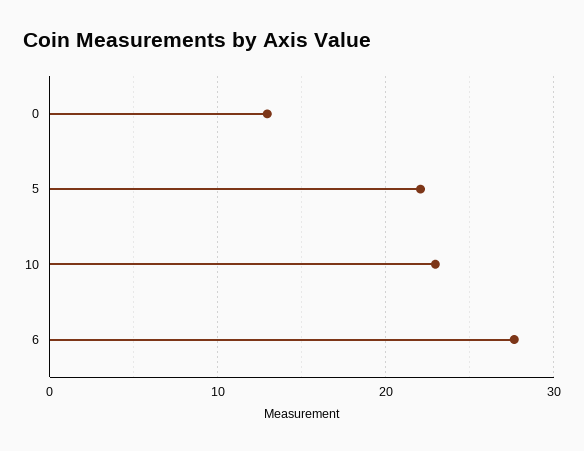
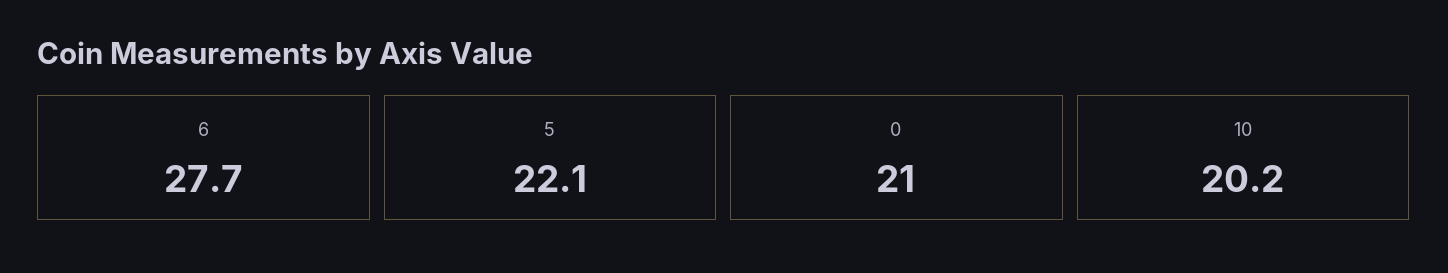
0: 13 -> 21
10: 23 -> 20.2

